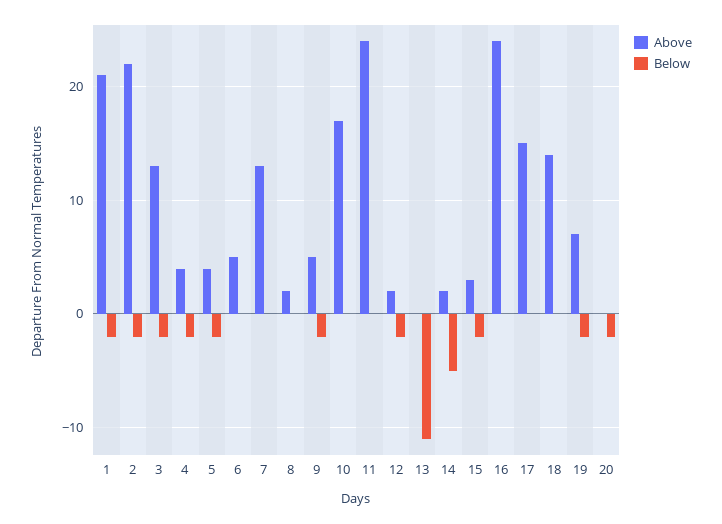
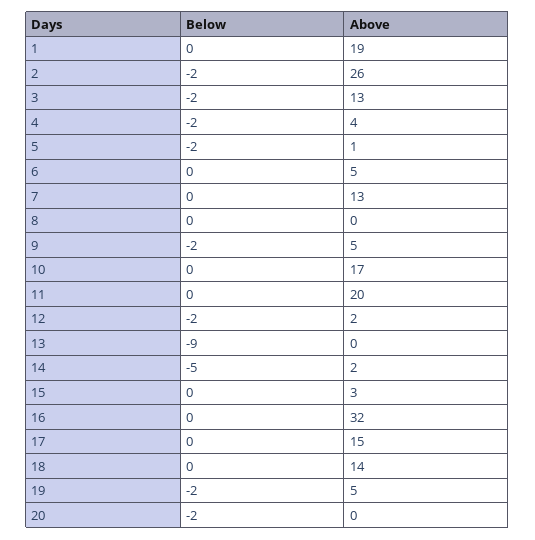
Above, 1: 21 -> 19
Below, 1: -2 -> 0
Above, 2: 22 -> 26
Above, 5: 4 -> 1
Above, 8: 2 -> 0
Above, 11: 24 -> 20
Below, 13: -11 -> -9
Below, 15: -2 -> 0
Above, 16: 24 -> 32
Above, 19: 7 -> 5

